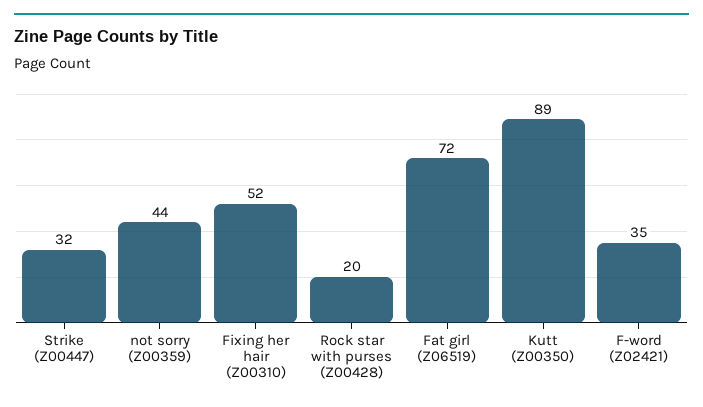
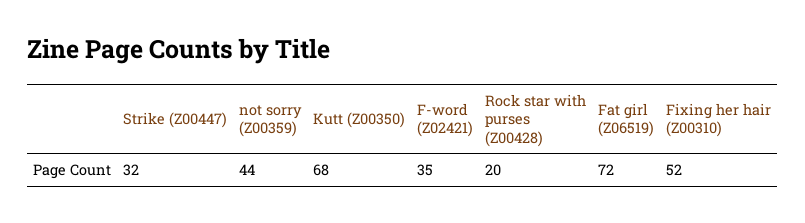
Kutt (Z00350): 89 -> 68

